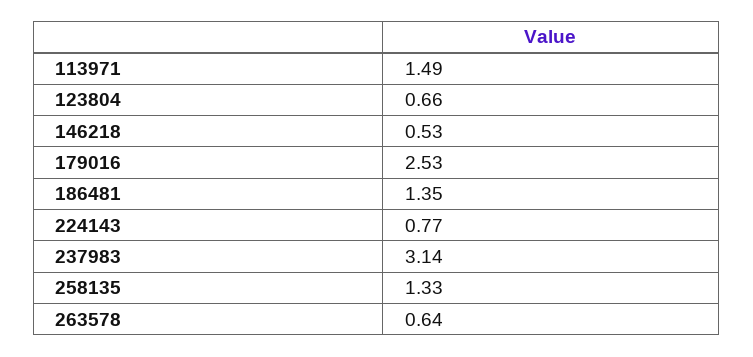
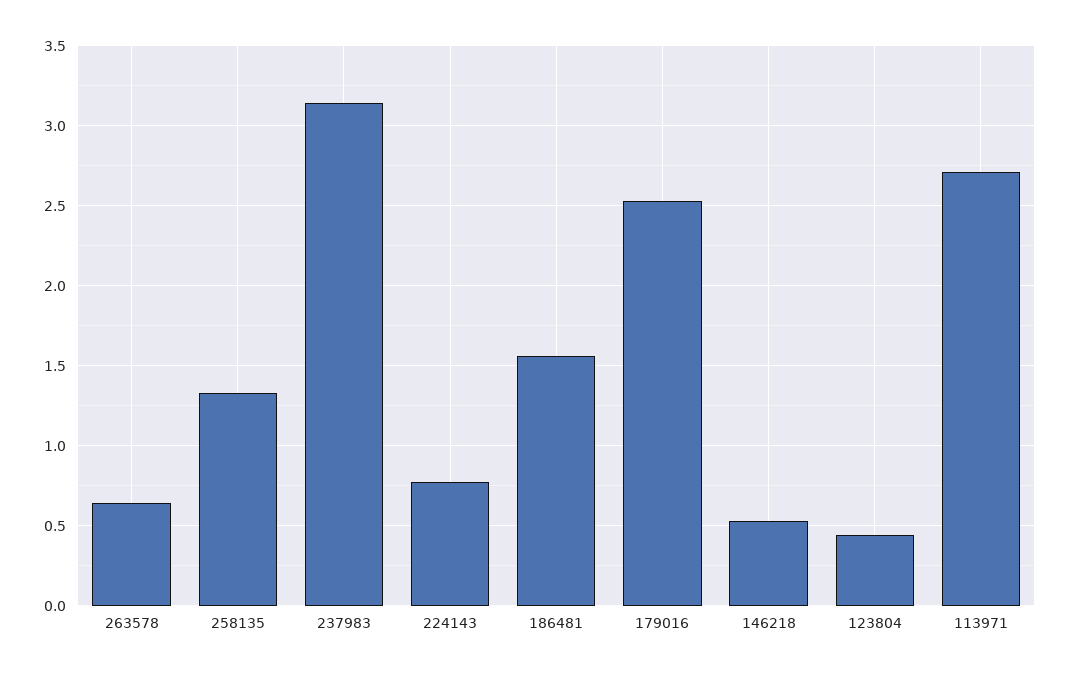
113971: 1.49 -> 2.7
123804: 0.66 -> 0.45
186481: 1.35 -> 1.55

